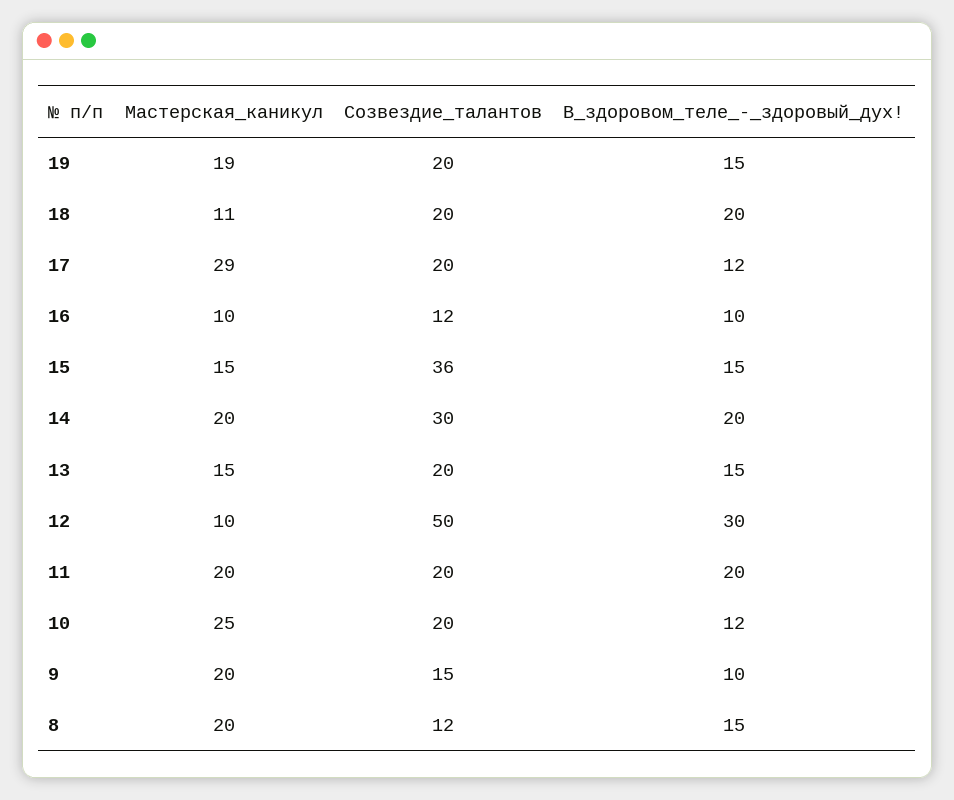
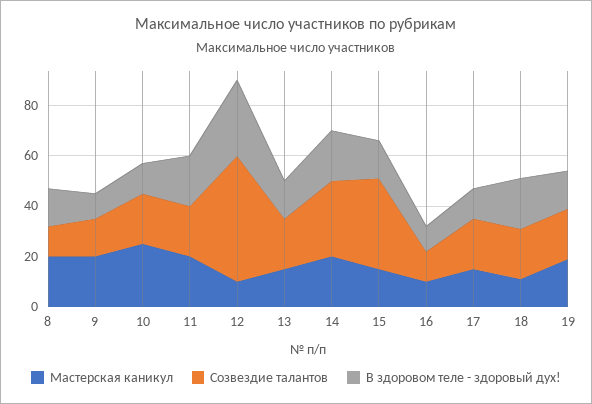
Мастерская_каникул, 17: 29 -> 15

